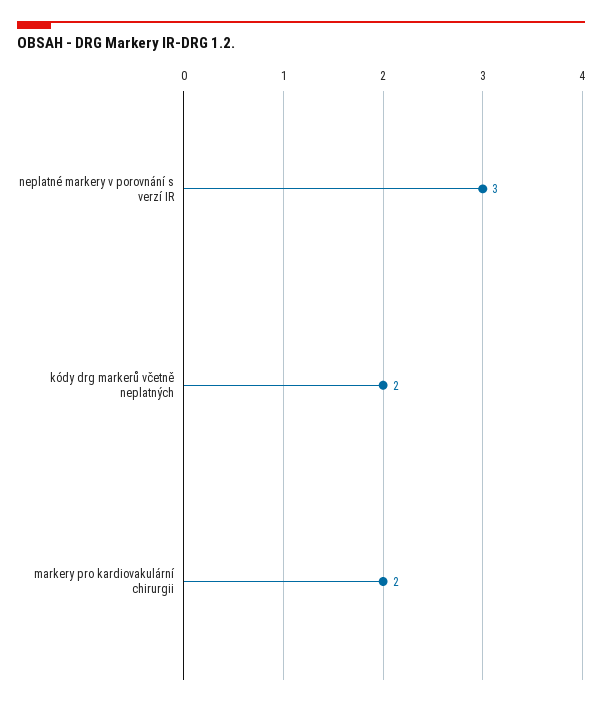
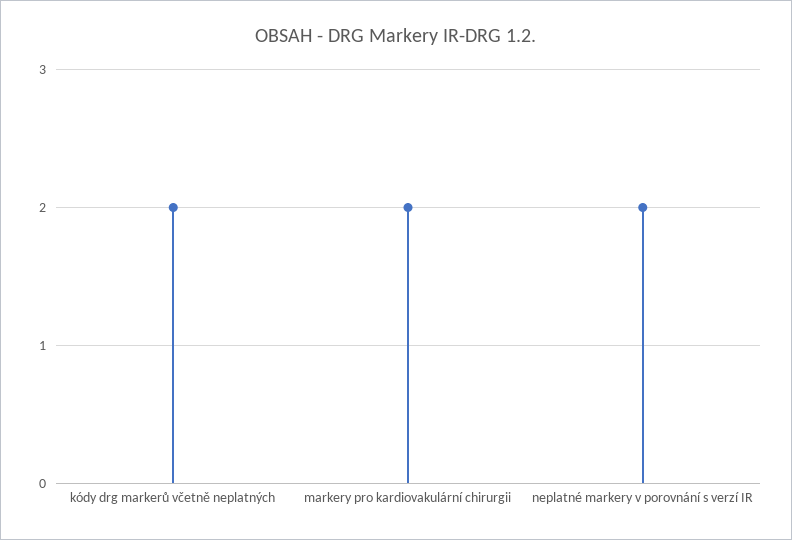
neplatné markery v porovnání s verzí IR: 3 -> 2

